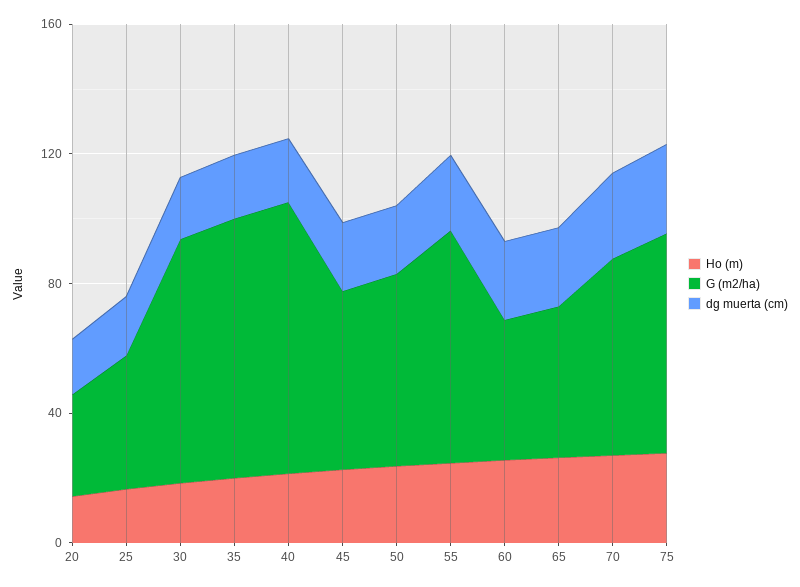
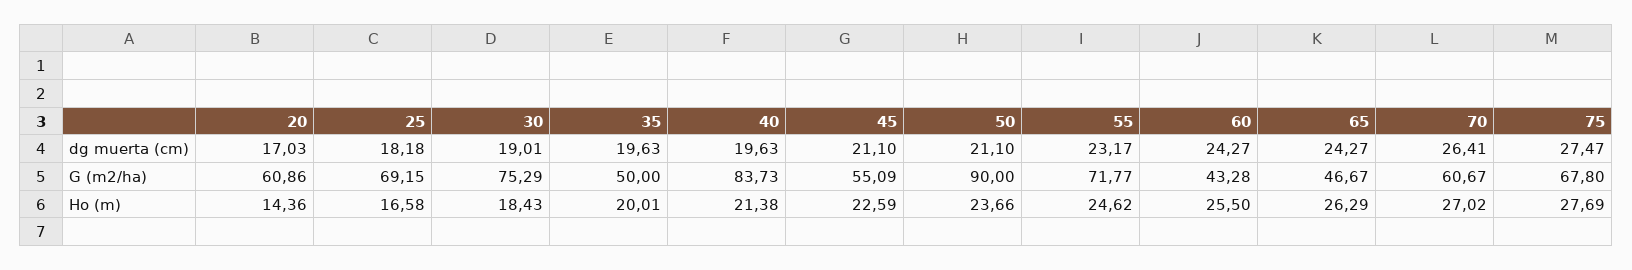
G (m2/ha), 20: 30 -> 60.86
G (m2/ha), 25: 40 -> 69.15
G (m2/ha), 35: 80 -> 50
G (m2/ha), 50: 60 -> 90

